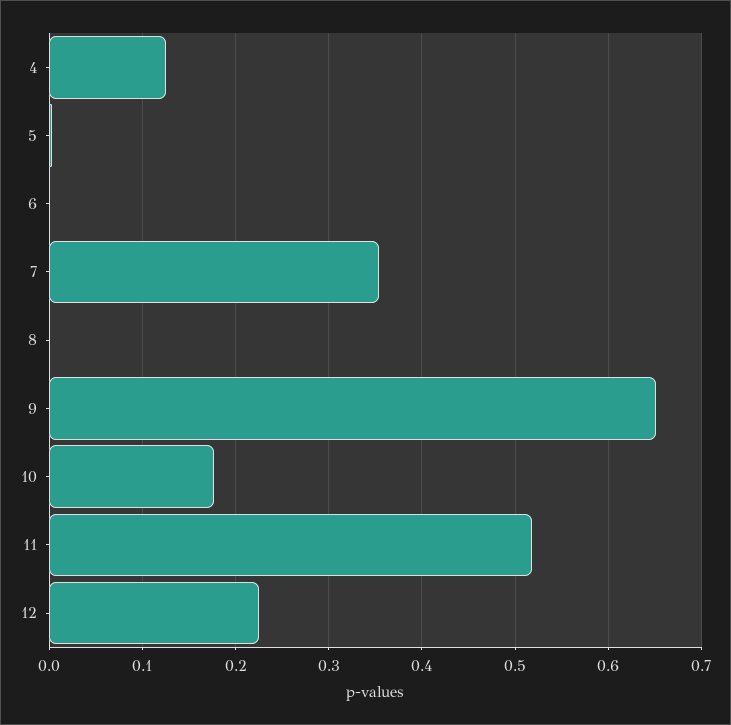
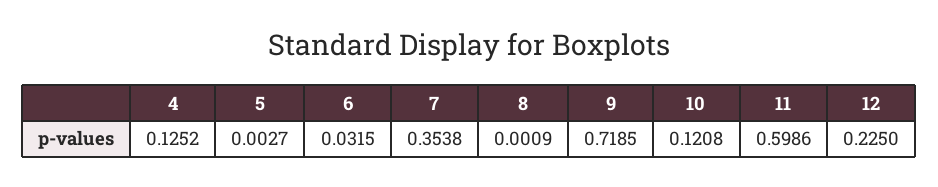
6: 0 -> 0.0315
9: 0.65 -> 0.7185
10: 0.18 -> 0.1208
11: 0.52 -> 0.5986

